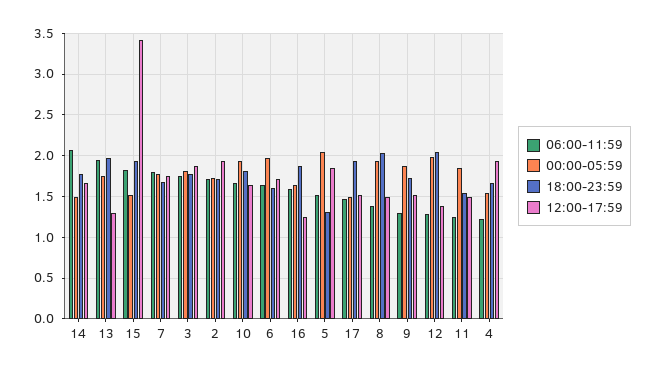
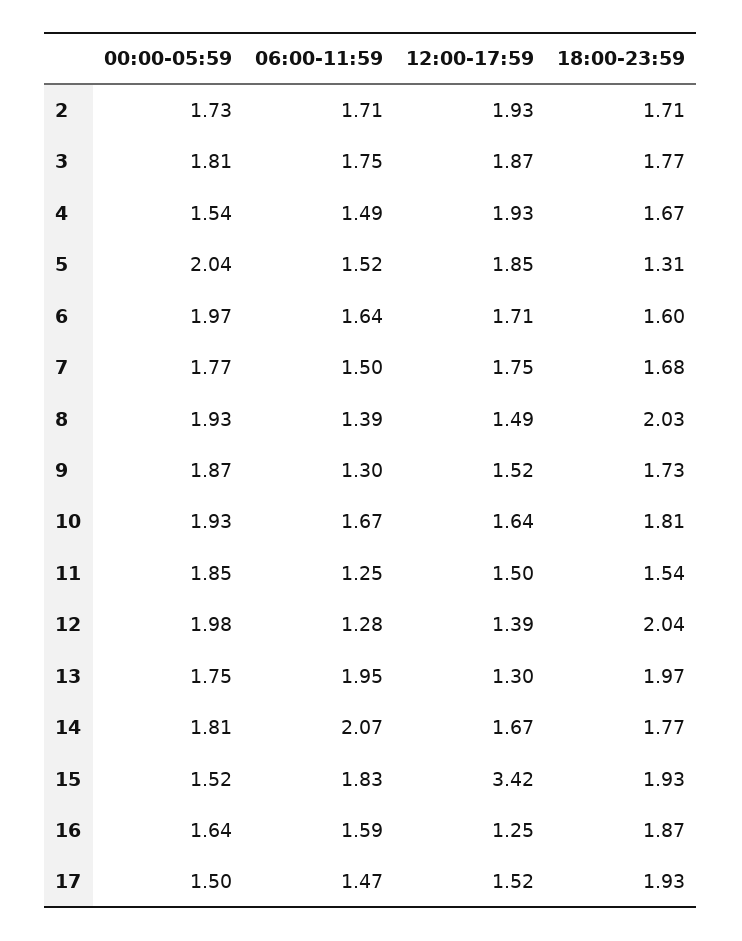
00:00-05:59, 14: 1.5 -> 1.81
06:00-11:59, 7: 1.8 -> 1.5
06:00-11:59, 4: 1.2 -> 1.49

